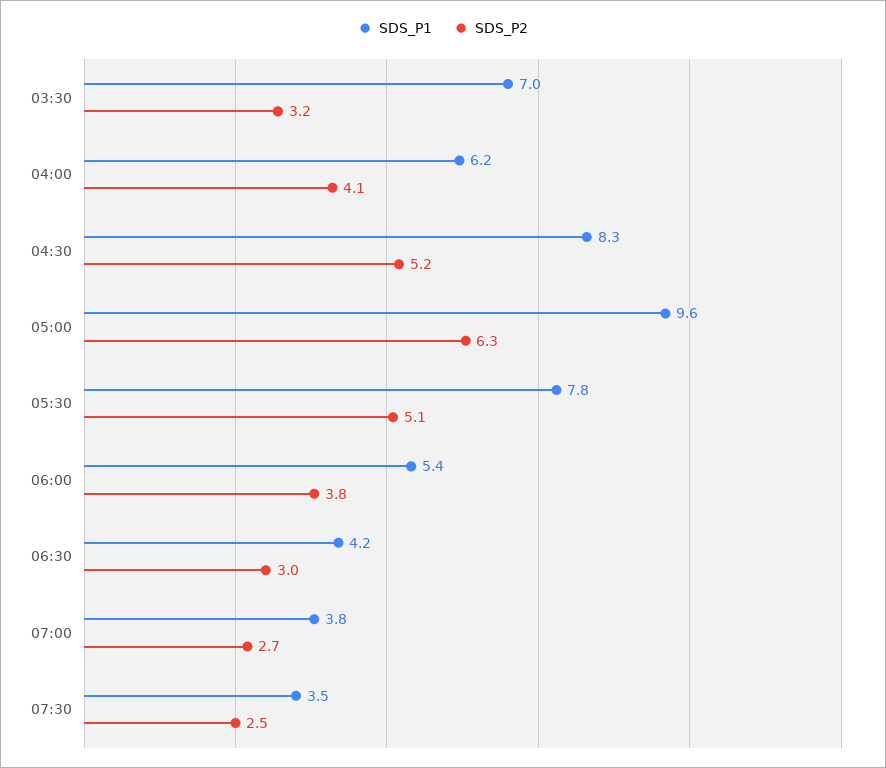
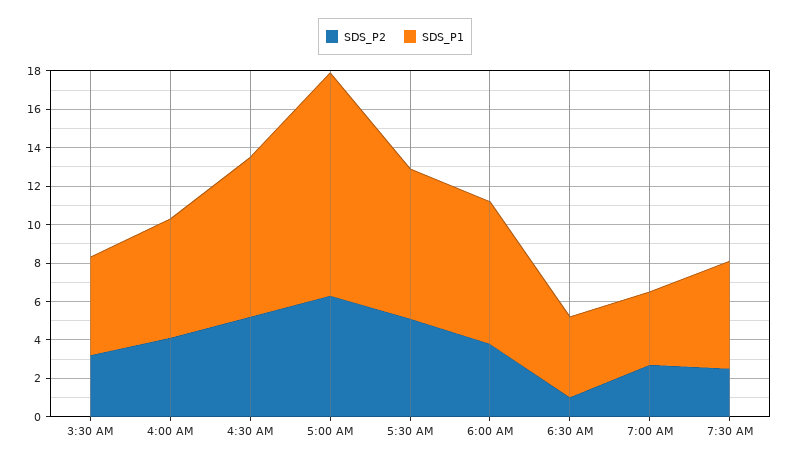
SDS_P1, 03:30: 7 -> 5
SDS_P1, 05:00: 9.6 -> 11.5
SDS_P1, 06:00: 5.4 -> 7.5
SDS_P2, 06:30: 3 -> 1
SDS_P1, 07:30: 3.5 -> 5.5

